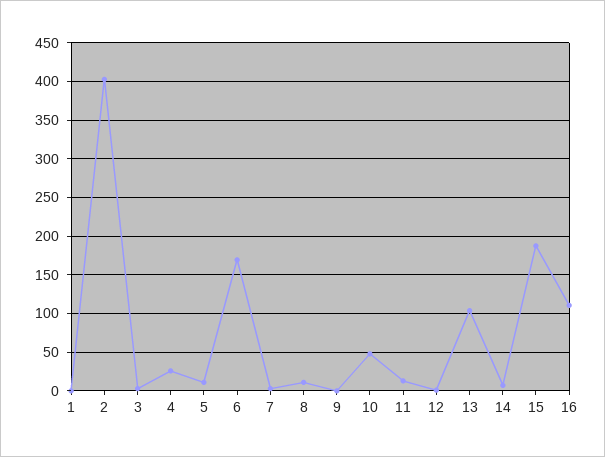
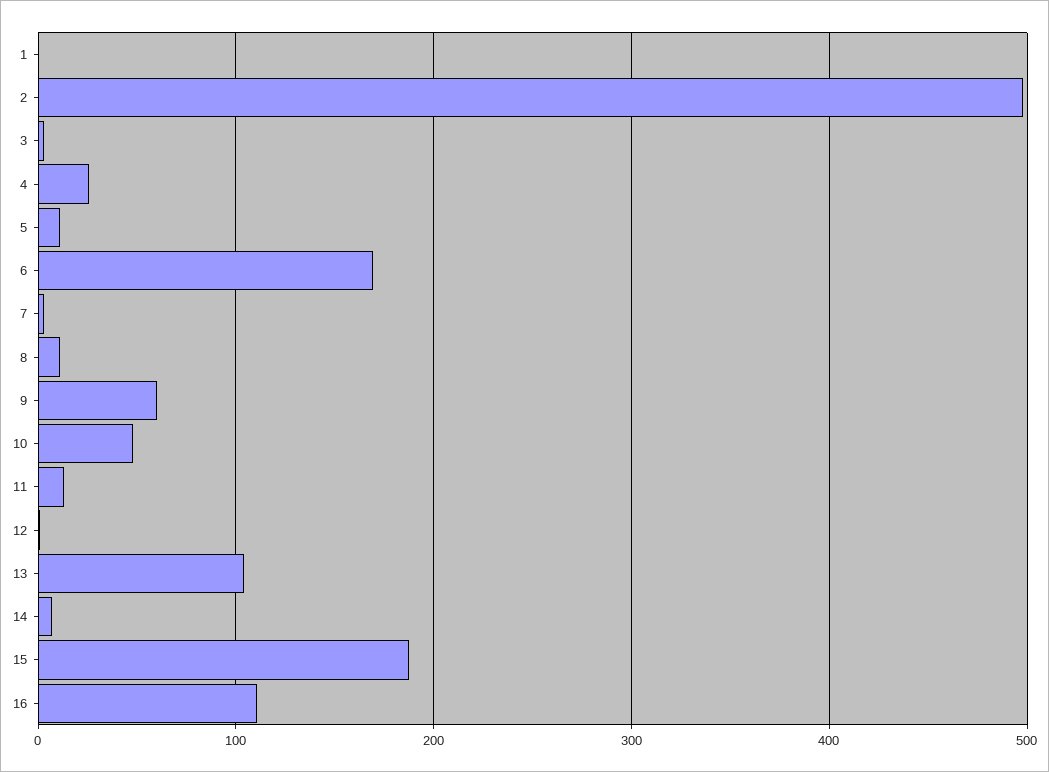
2: 400 -> 500
9: 0 -> 60

